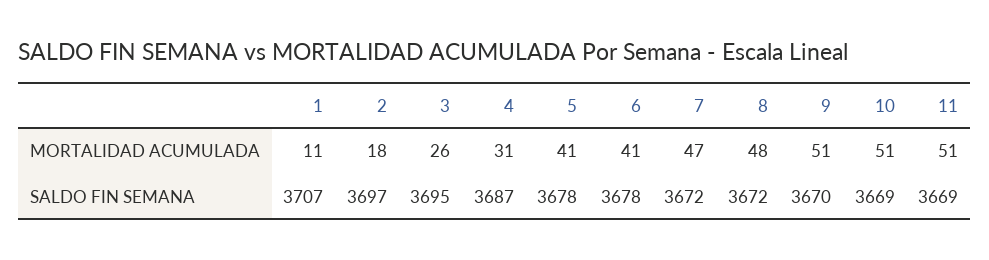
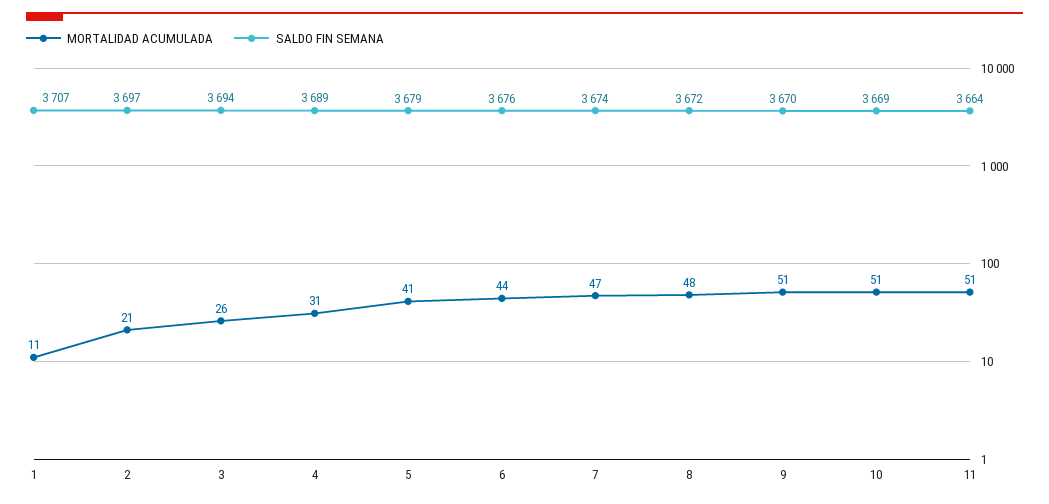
MORTALIDAD ACUMULADA, 2: 18 -> 21
MORTALIDAD ACUMULADA, 6: 41 -> 44
SALDO FIN SEMANA, 3: 3695 -> 3694
SALDO FIN SEMANA, 4: 3687 -> 3689
SALDO FIN SEMANA, 5: 3678 -> 3679
SALDO FIN SEMANA, 6: 3678 -> 3676
SALDO FIN SEMANA, 7: 3672 -> 3674
SALDO FIN SEMANA, 11: 3669 -> 3664

